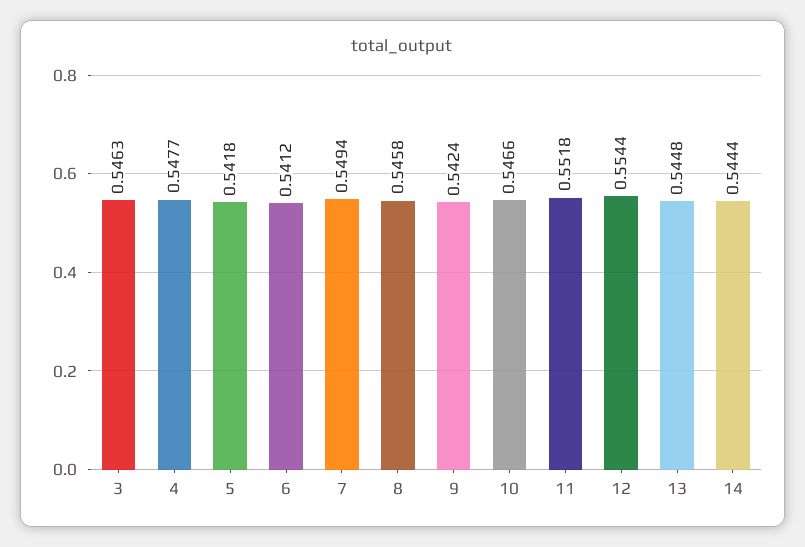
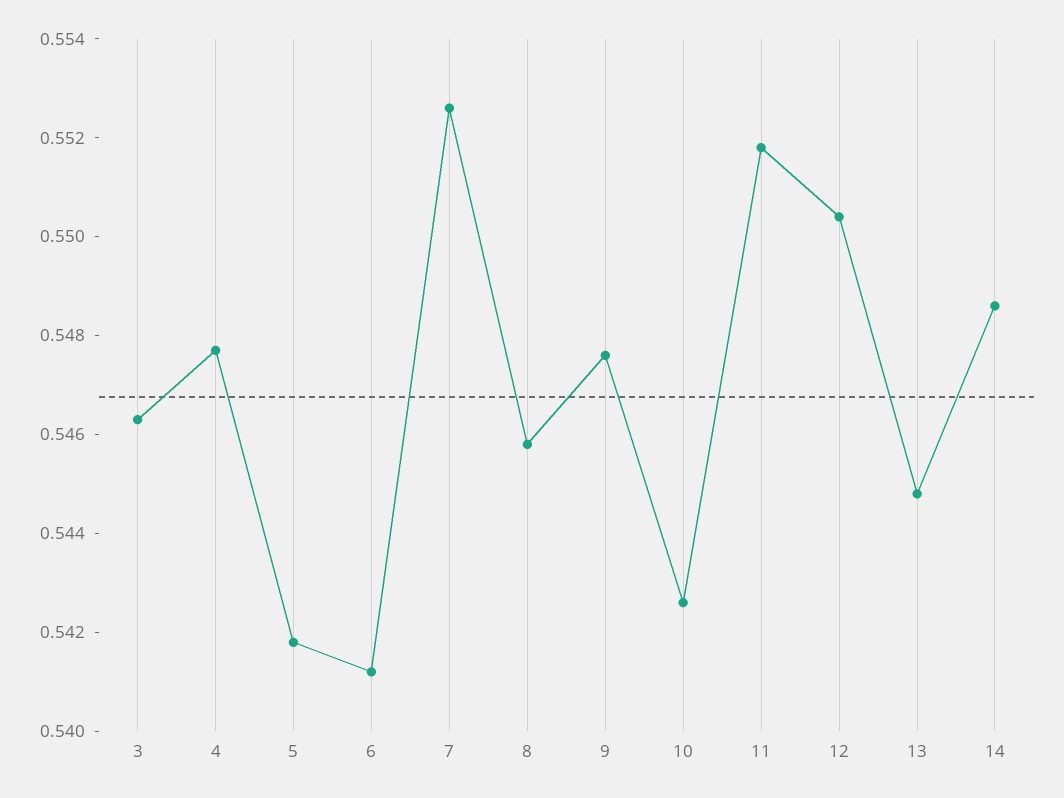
7: 0.5494 -> 0.5525
9: 0.5424 -> 0.5475
10: 0.5466 -> 0.5425
12: 0.5544 -> 0.5505
14: 0.5444 -> 0.5485

